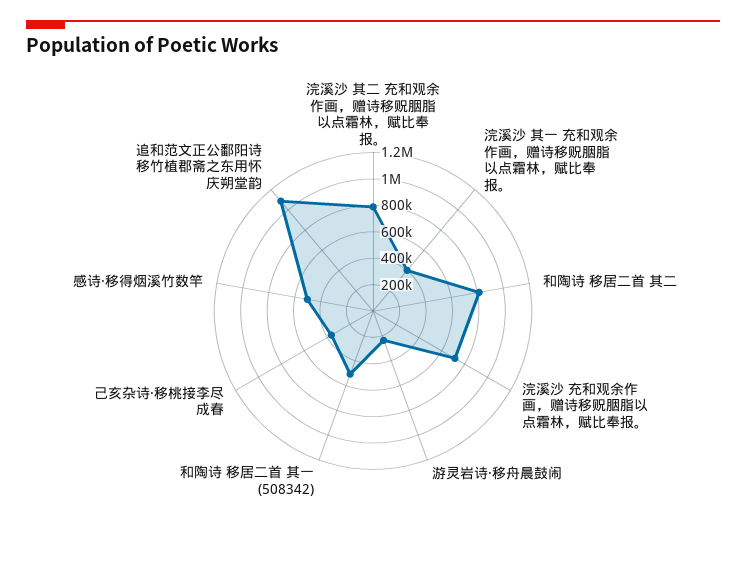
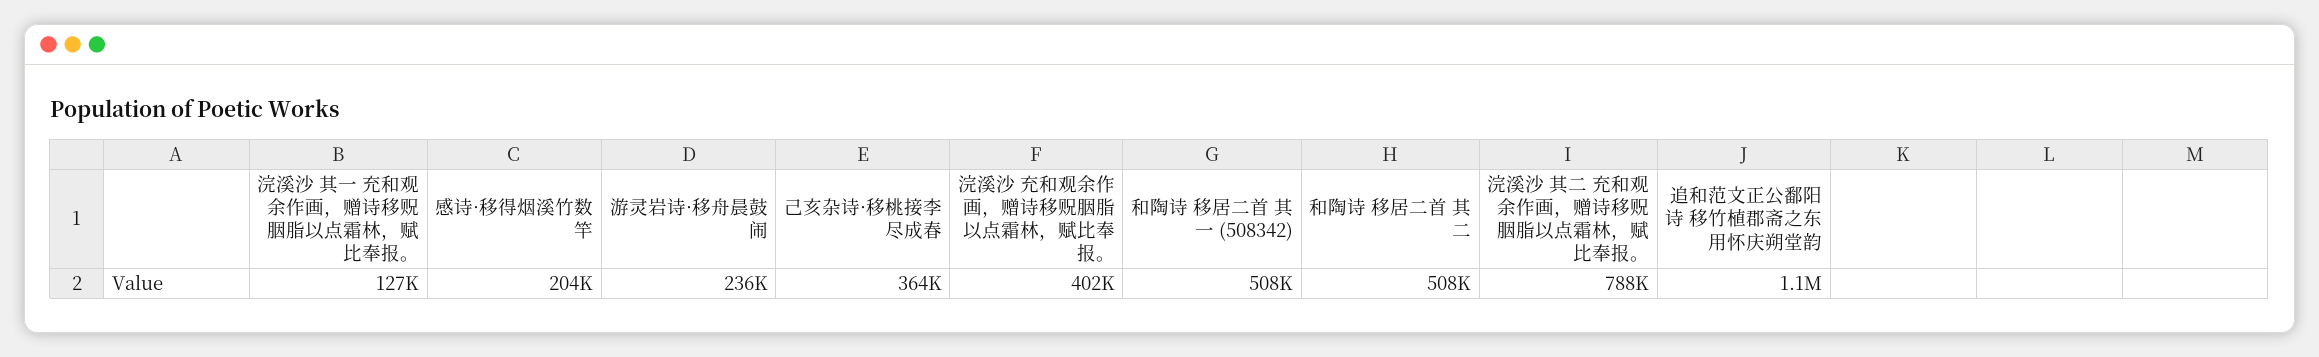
浣溪沙 其一 充和观余作画，赠诗移贶胭脂以点霜林，赋比奉报。: 400000 -> 127000
和陶诗 移居二首 其二: 800000 -> 508000
浣溪沙 充和观余作画，赠诗移贶胭脂以点霜林，赋比奉报。: 700000 -> 402000
感诗·移得烟溪竹数竿: 500000 -> 204000

